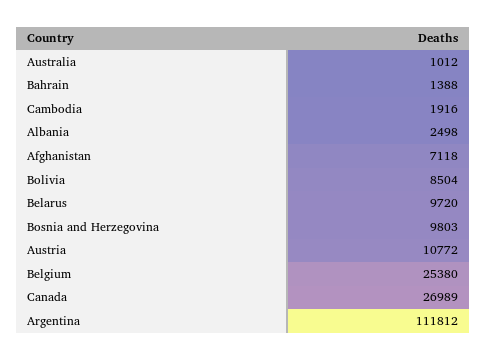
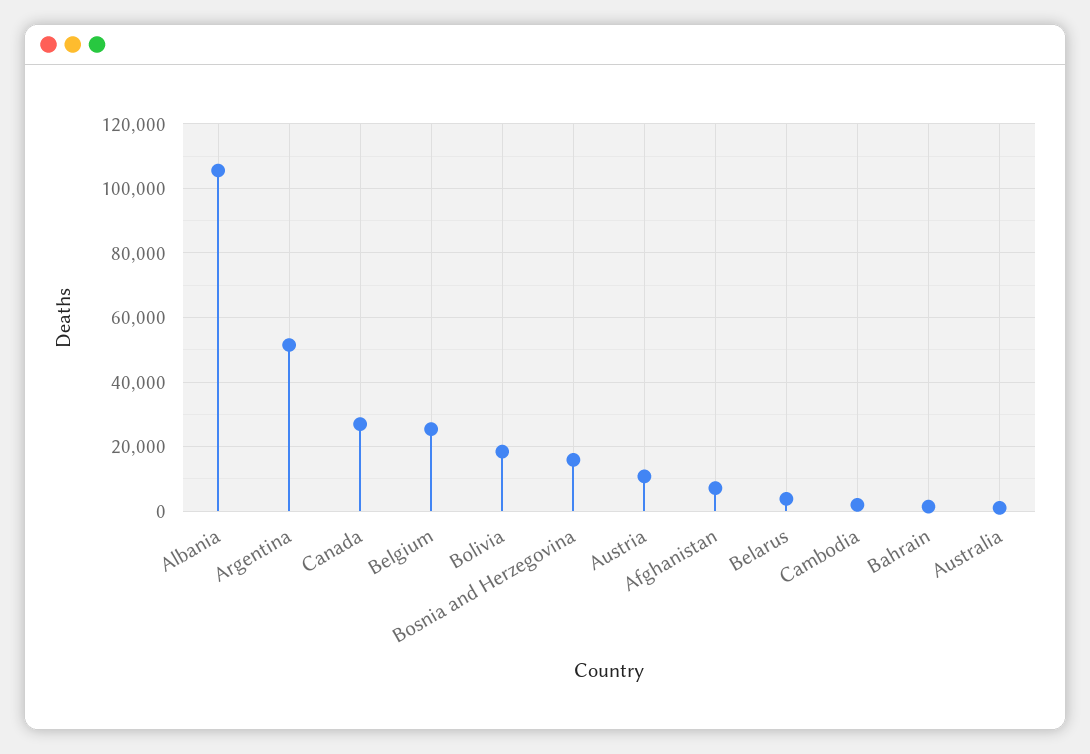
Albania: 2498 -> 106000
Bolivia: 8504 -> 18000
Belarus: 9720 -> 4000
Bosnia and Herzegovina: 9803 -> 16000
Argentina: 111812 -> 52000

